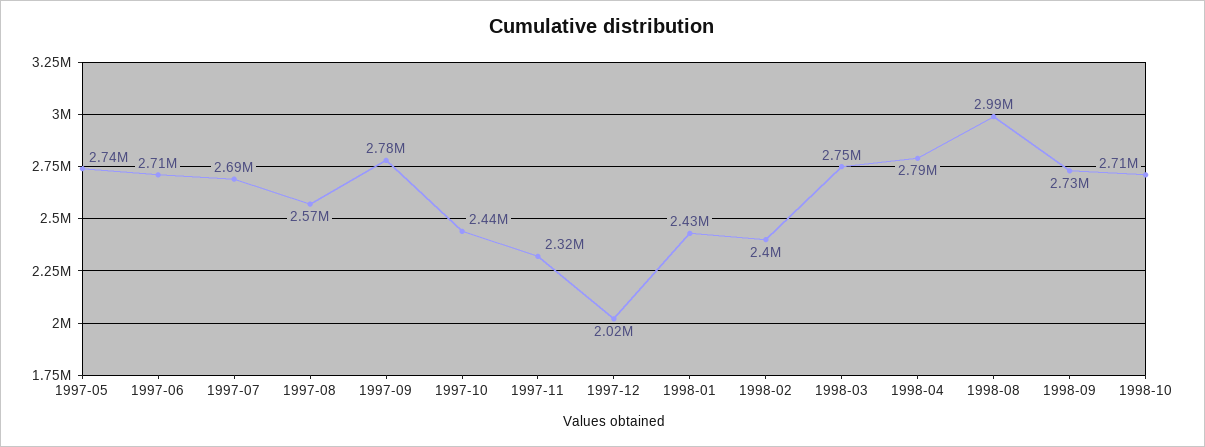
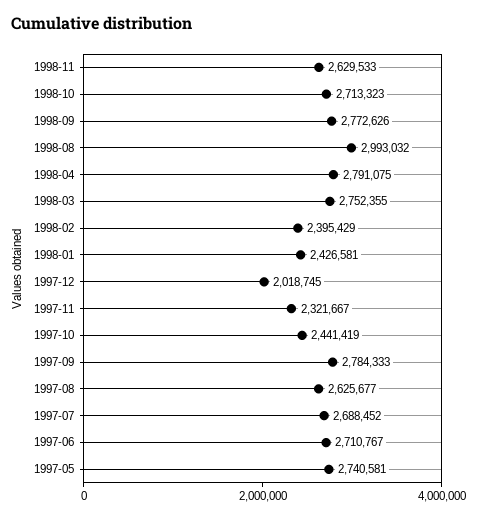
1997-08: 2570000 -> 2625677
1998-09: 2730000 -> 2772626
1998-11: none -> 2629533

